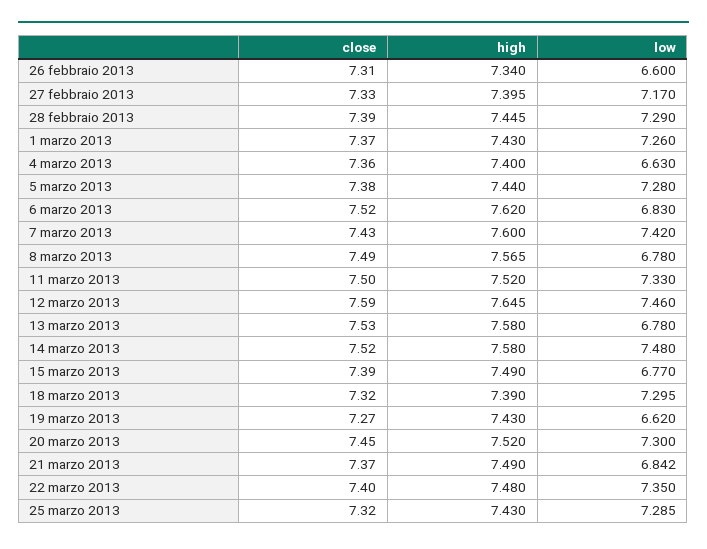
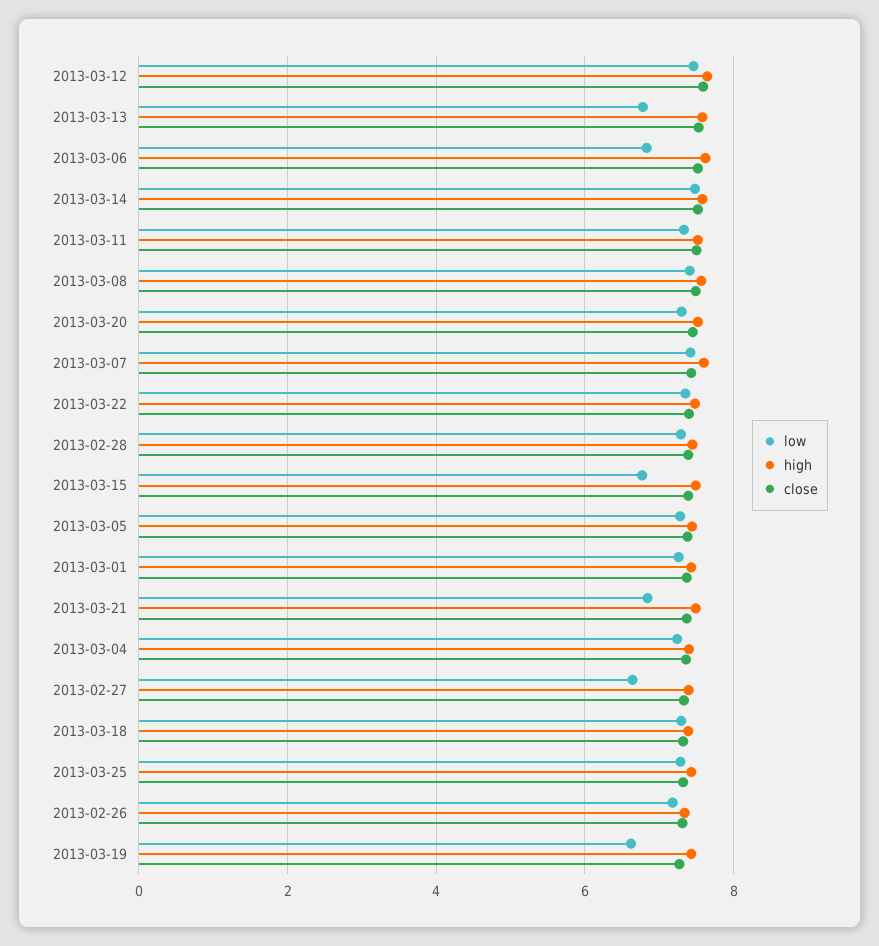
low, 26 febbraio 2013: 6.6 -> 7.2
low, 27 febbraio 2013: 7.17 -> 6.6
low, 4 marzo 2013: 6.63 -> 7.2
low, 8 marzo 2013: 6.78 -> 7.4

